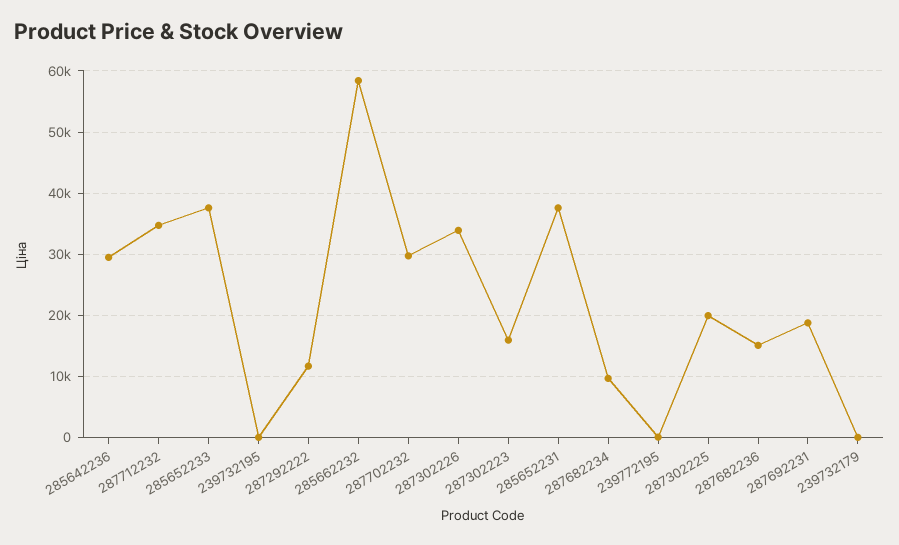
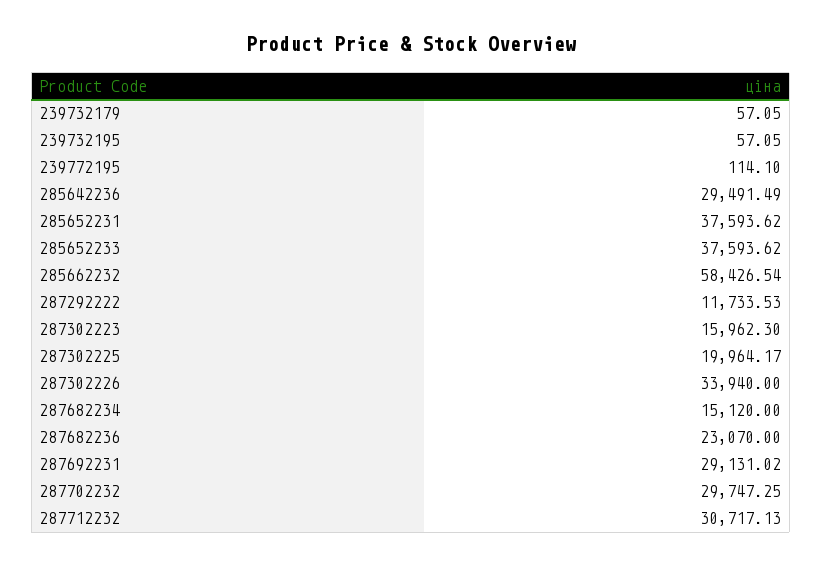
287712232: 35000 -> 30717.13
287682234: 10000 -> 15120
287682236: 15000 -> 23070
287692231: 19000 -> 29131.02

